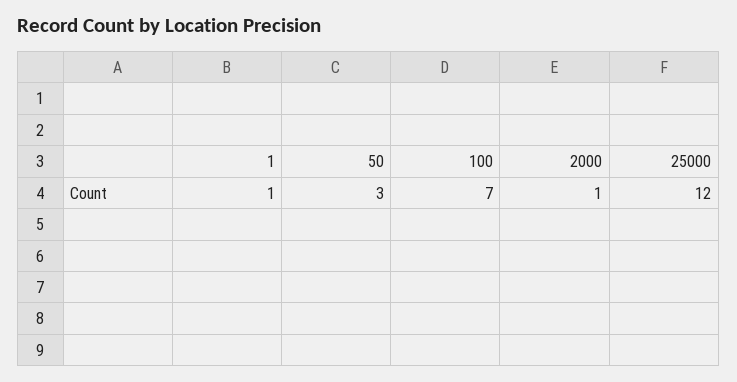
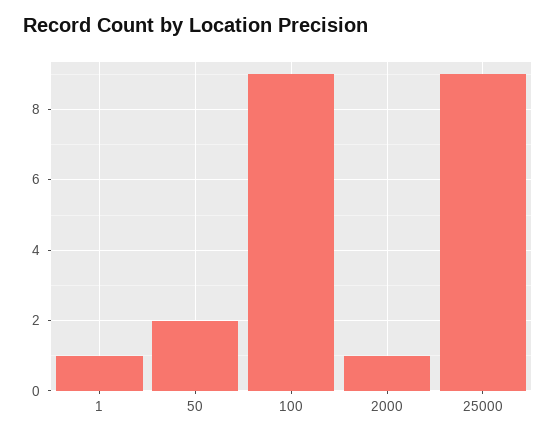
50: 3 -> 2
100: 7 -> 9
25000: 12 -> 9

